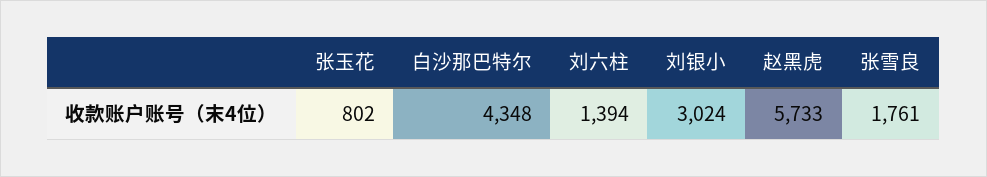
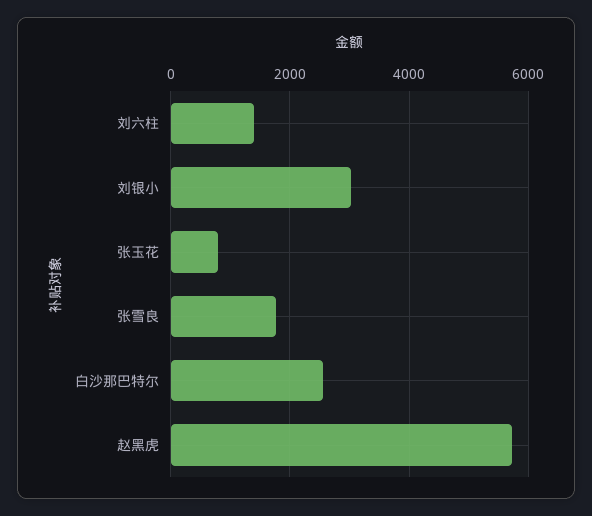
白沙那巴特尔: 4348 -> 2600

